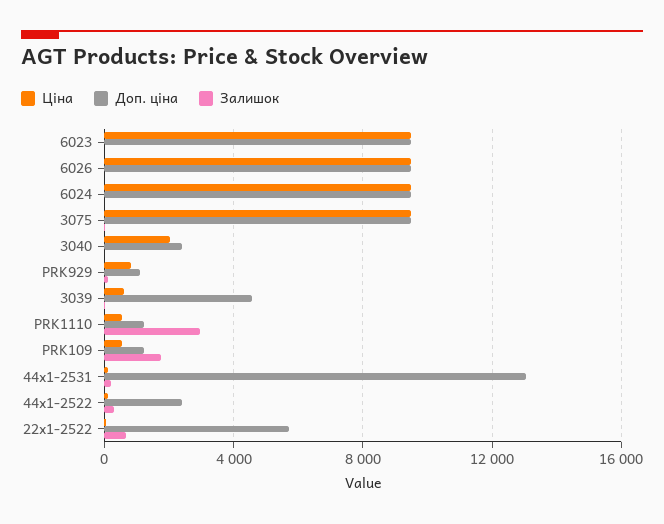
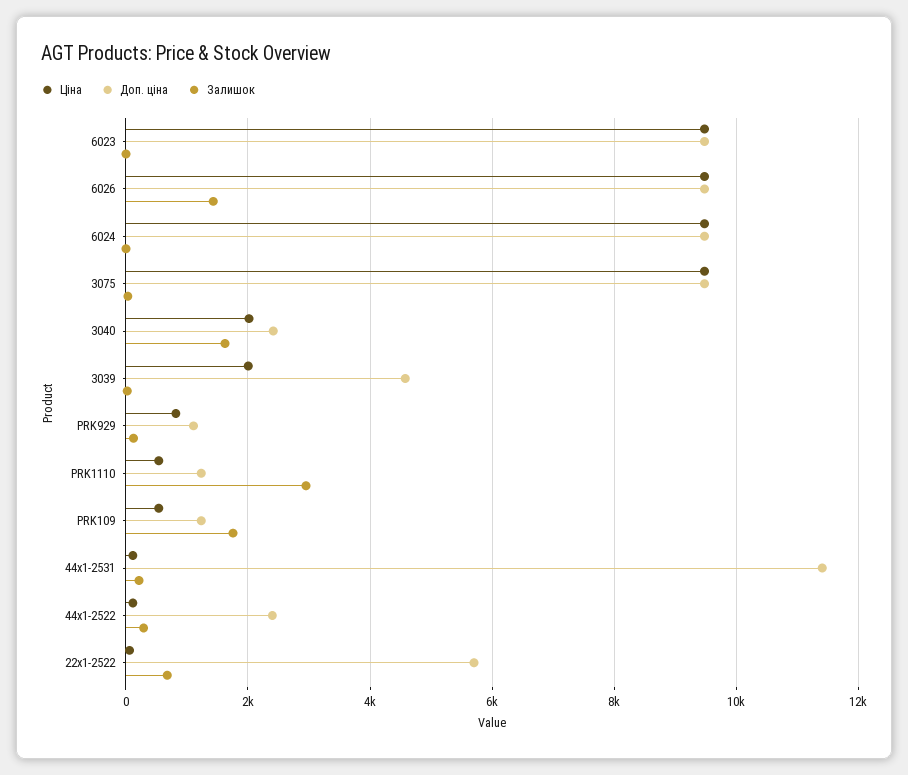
Залишок, 6026: 0 -> 1400
Залишок, 3040: 0 -> 1600
Ціна, 3039: 500 -> 2000
Доп. ціна, 44x1-2531: 13000 -> 11400

